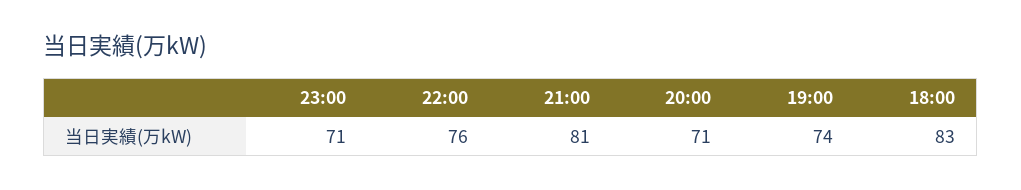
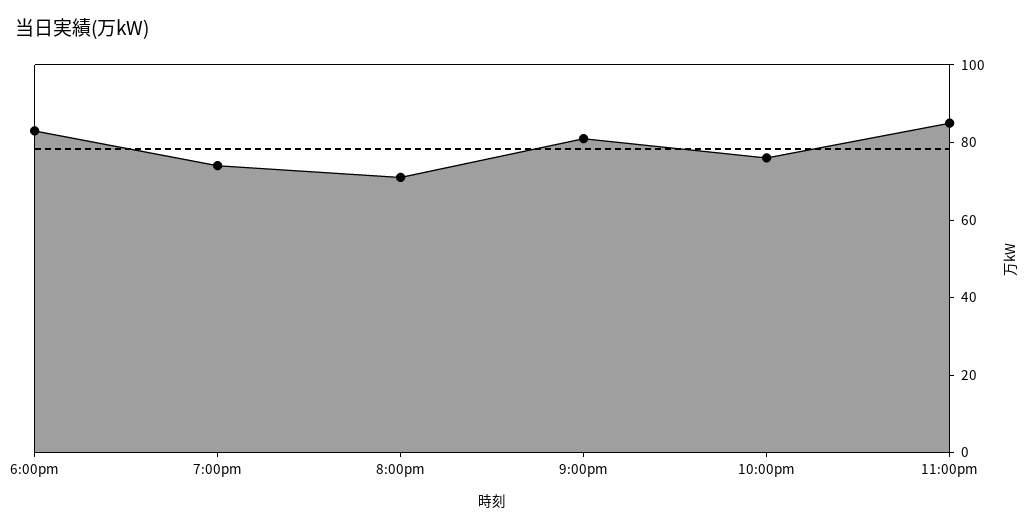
23:00: 71 -> 85

